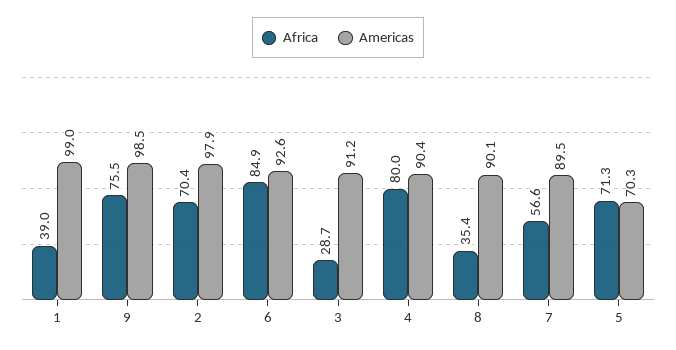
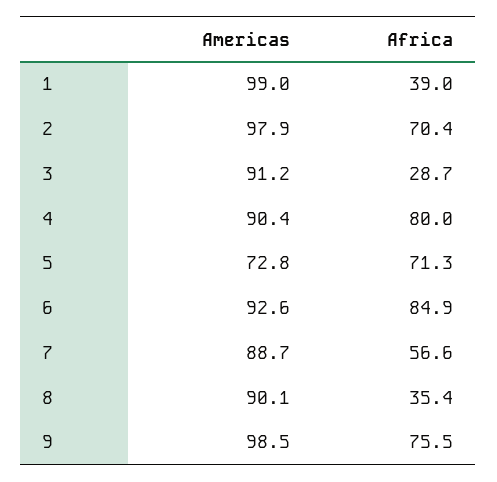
Americas, 7: 89.5 -> 88.7
Americas, 5: 70.3 -> 72.8

